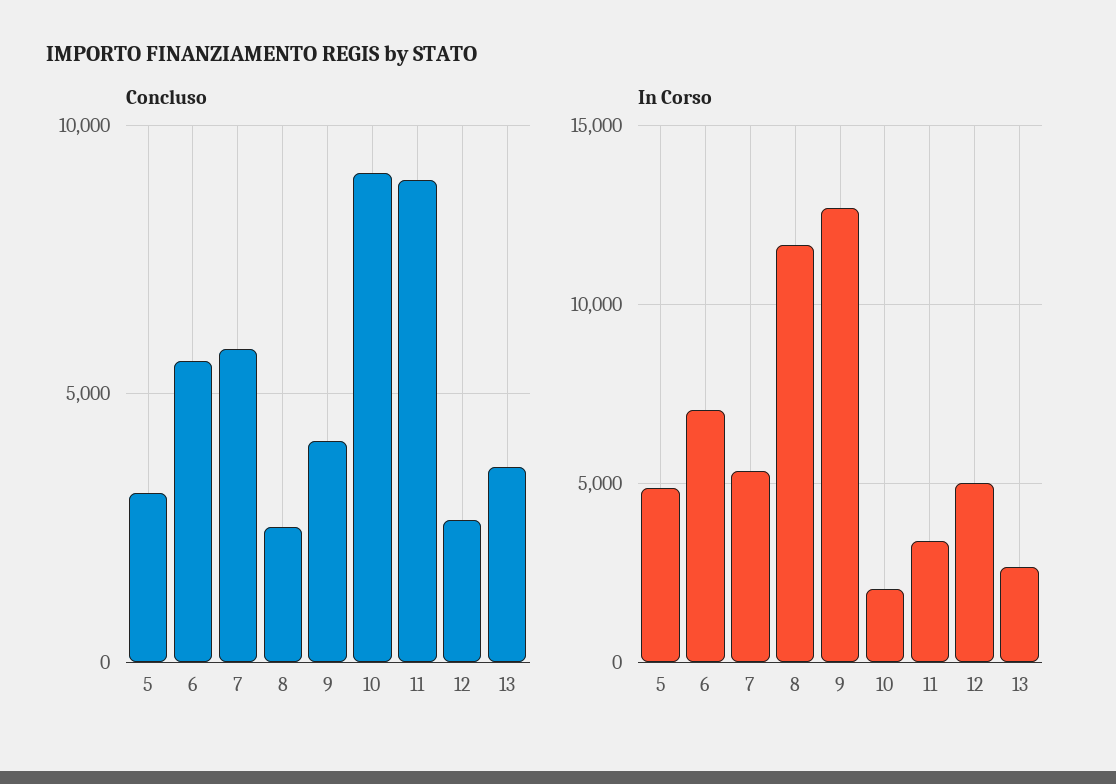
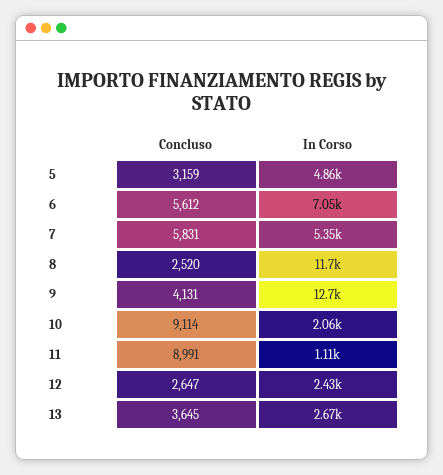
In Corso, 11: 3500 -> 1110
In Corso, 12: 5000 -> 2430

